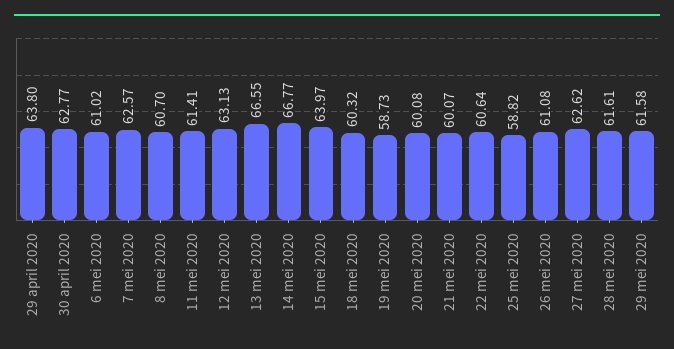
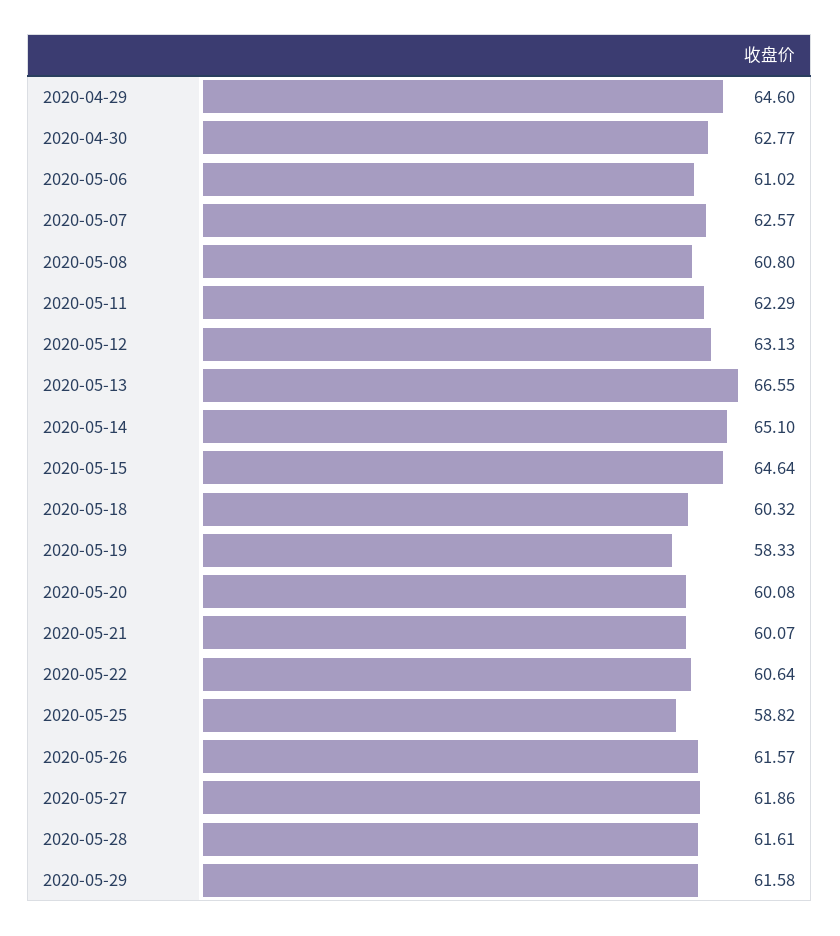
29 april 2020: 63.8 -> 64.6
8 mei 2020: 60.7 -> 60.8
11 mei 2020: 61.41 -> 62.29
14 mei 2020: 66.77 -> 65.1
15 mei 2020: 63.97 -> 64.64
19 mei 2020: 58.73 -> 58.33
26 mei 2020: 61.08 -> 61.57
27 mei 2020: 62.62 -> 61.86

